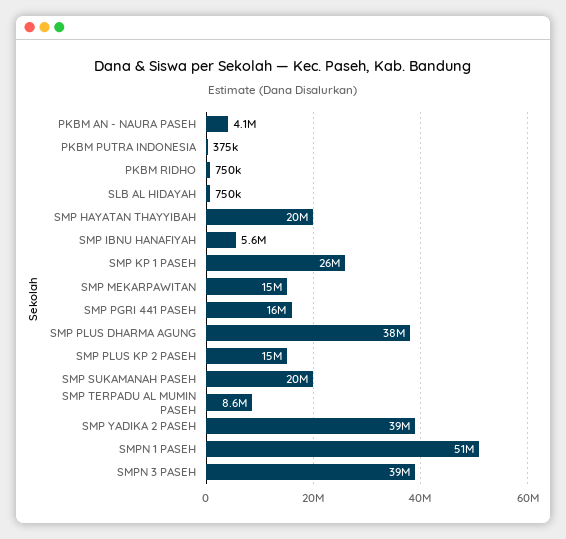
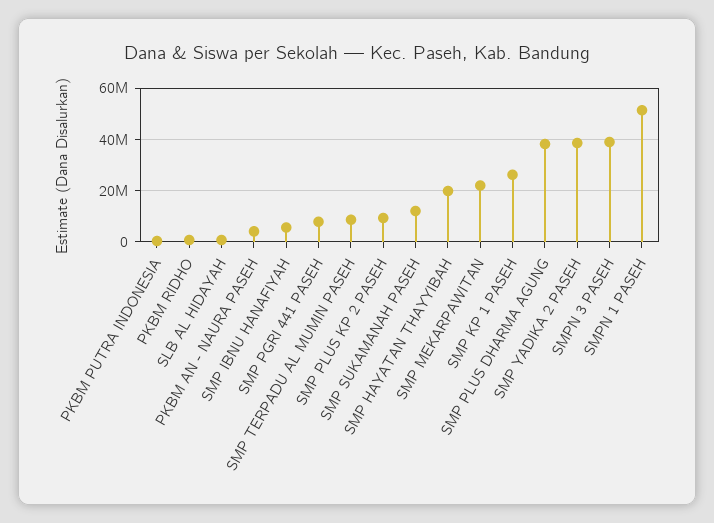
SMP MEKARPAWITAN: 15000000 -> 22500000
SMP PGRI 441 PASEH: 16000000 -> 7500000
SMP PLUS KP 2 PASEH: 15000000 -> 10000000
SMP SUKAMANAH PASEH: 20000000 -> 12500000

